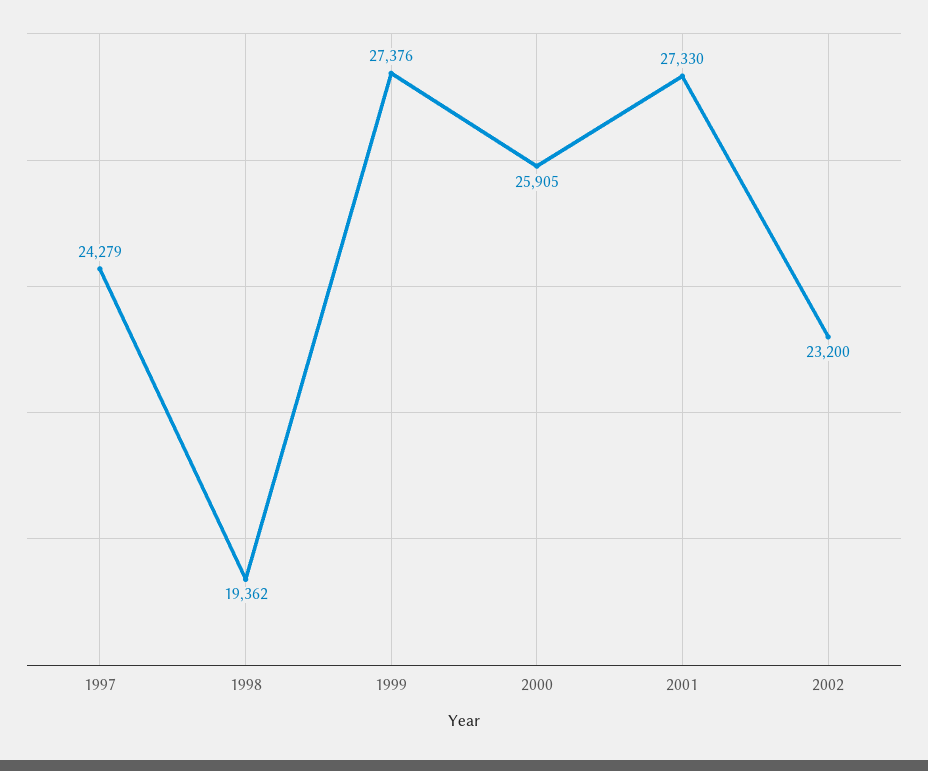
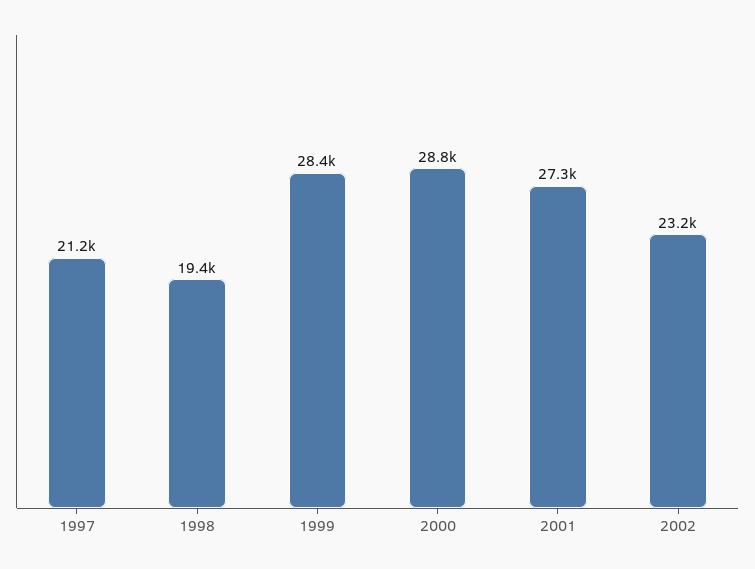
1997: 24279 -> 21200
1999: 27376 -> 28400
2000: 25905 -> 28800

